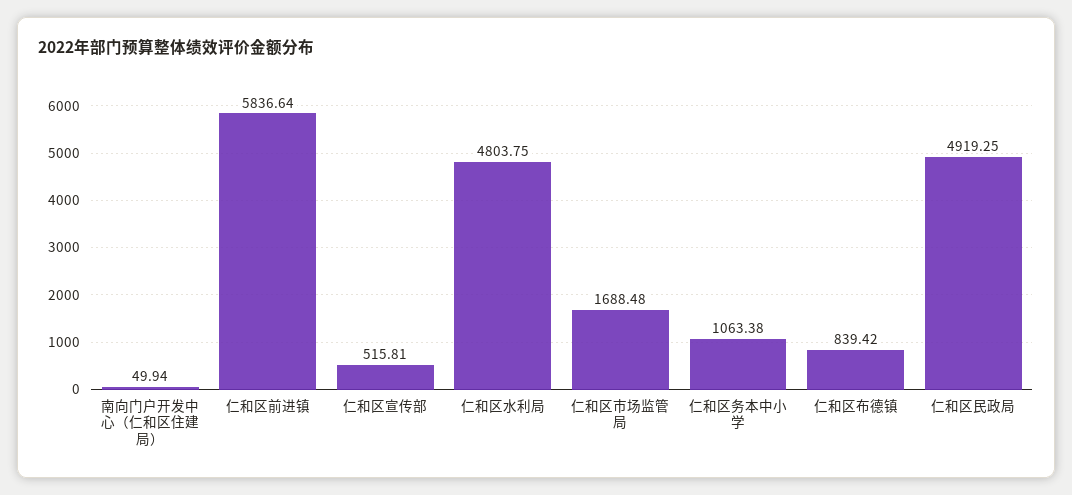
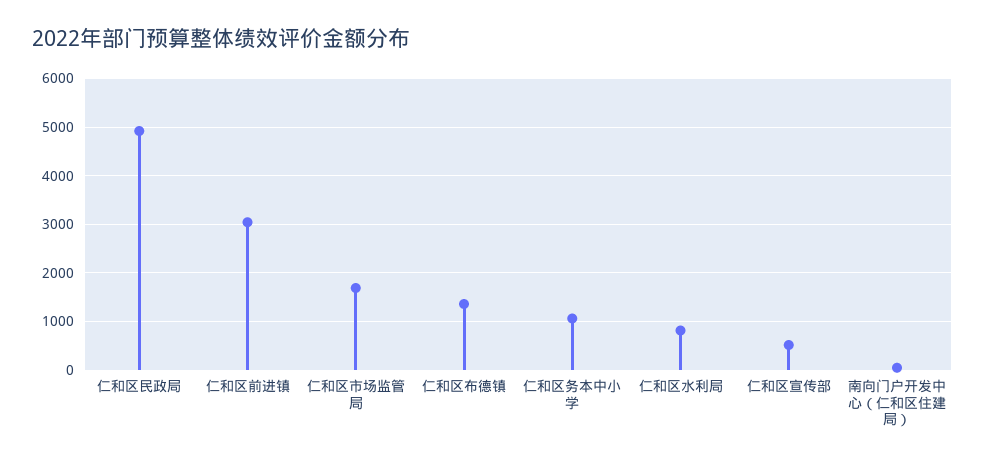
仁和区前进镇: 5836.64 -> 3000
仁和区水利局: 4803.75 -> 800
仁和区布德镇: 839.42 -> 1400

